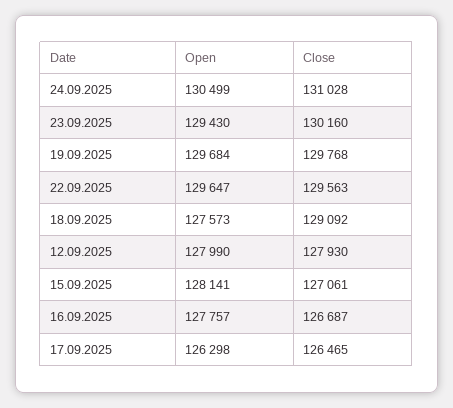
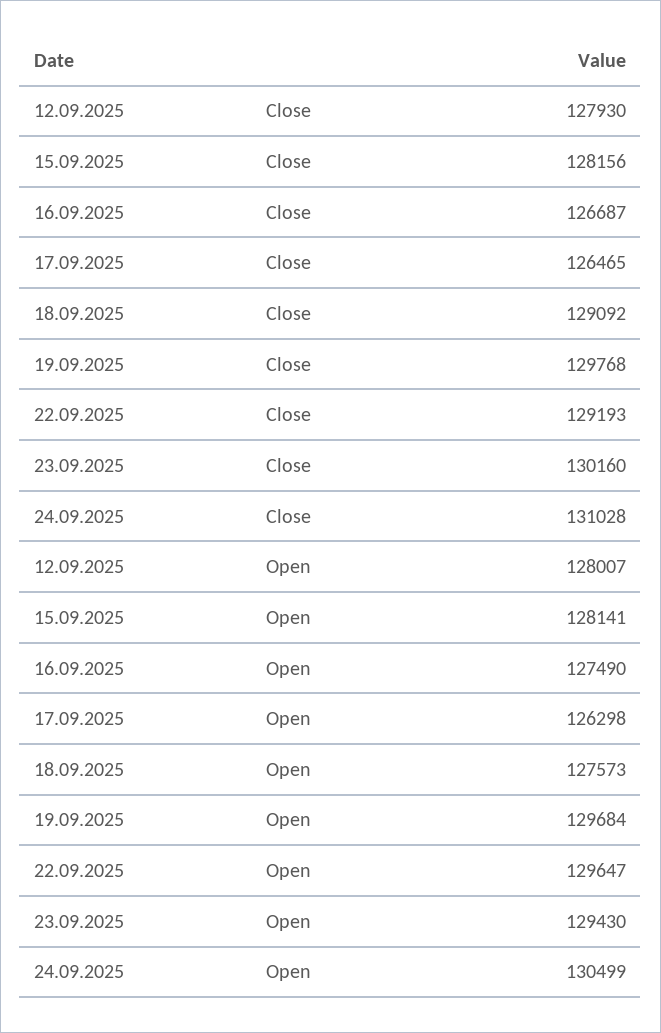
Close, 22.09.2025: 129563 -> 129193
Open, 12.09.2025: 127990 -> 128007
Close, 15.09.2025: 127061 -> 128156
Open, 16.09.2025: 127757 -> 127490

